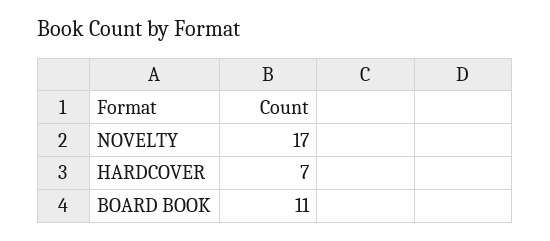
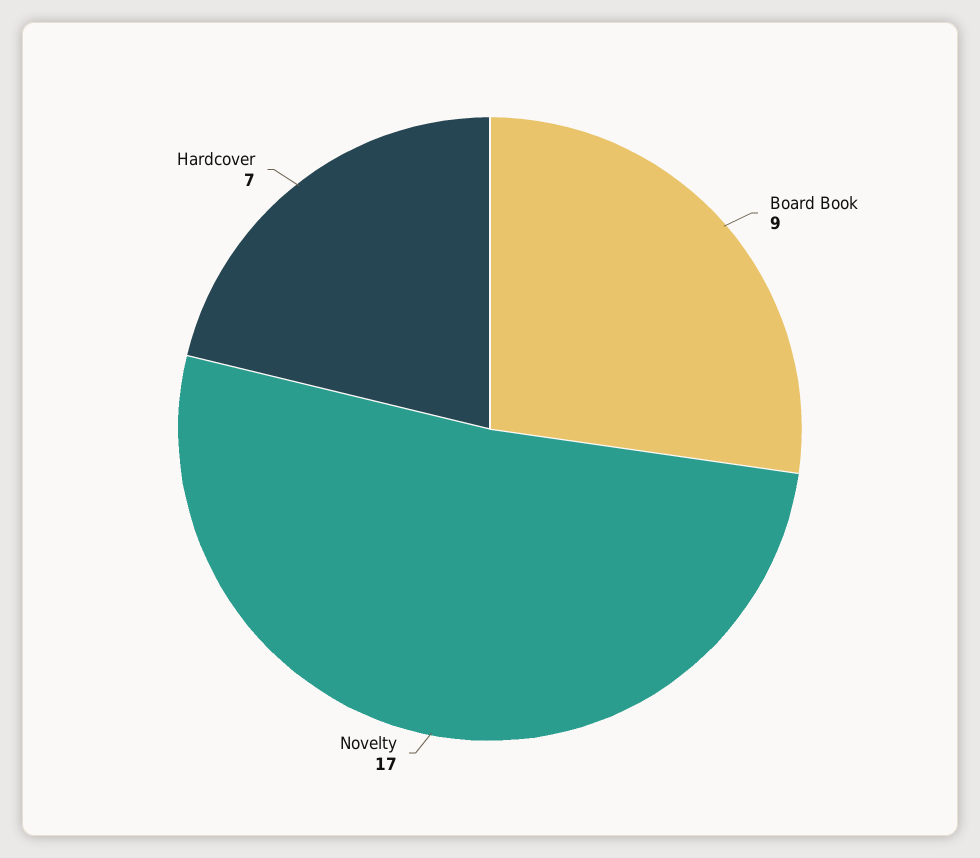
BOARD BOOK: 11 -> 9

